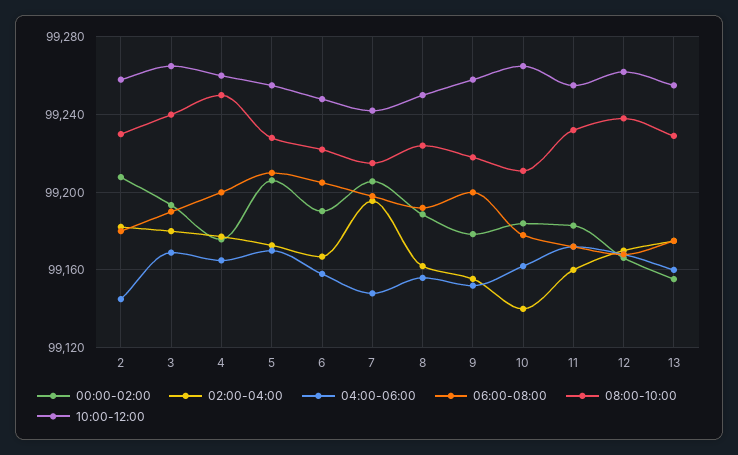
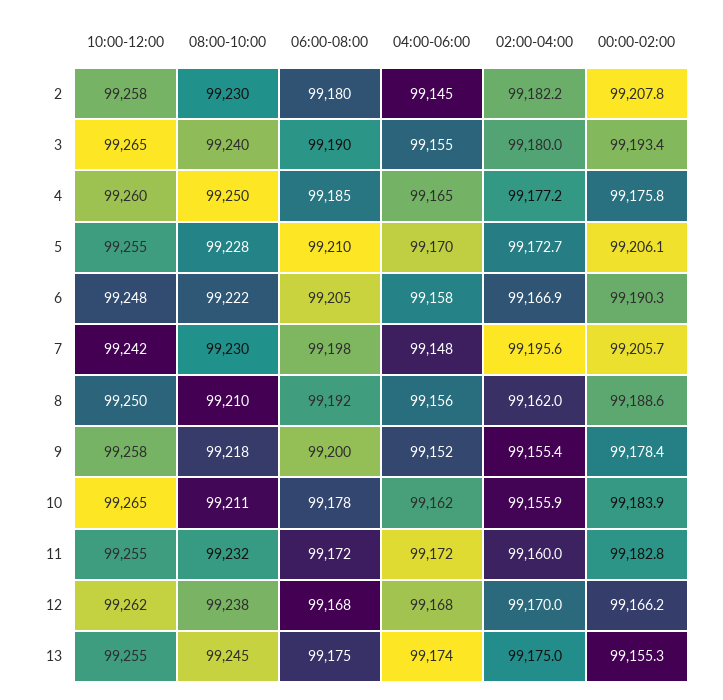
04:00-06:00, 3: 99170 -> 99155
06:00-08:00, 4: 99200 -> 99185
08:00-10:00, 7: 99215 -> 99230
08:00-10:00, 8: 99225 -> 99210
02:00-04:00, 10: 99140 -> 99155.9
04:00-06:00, 13: 99160 -> 99174
08:00-10:00, 13: 99230 -> 99245

